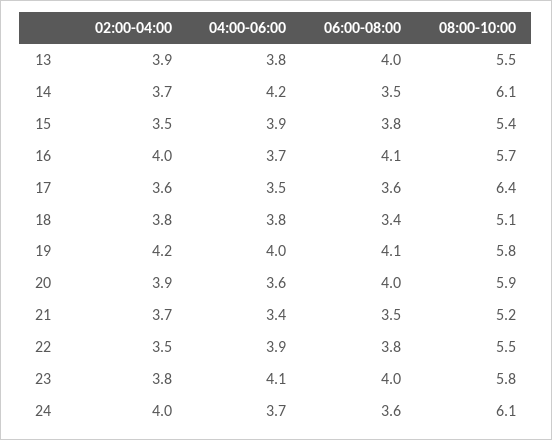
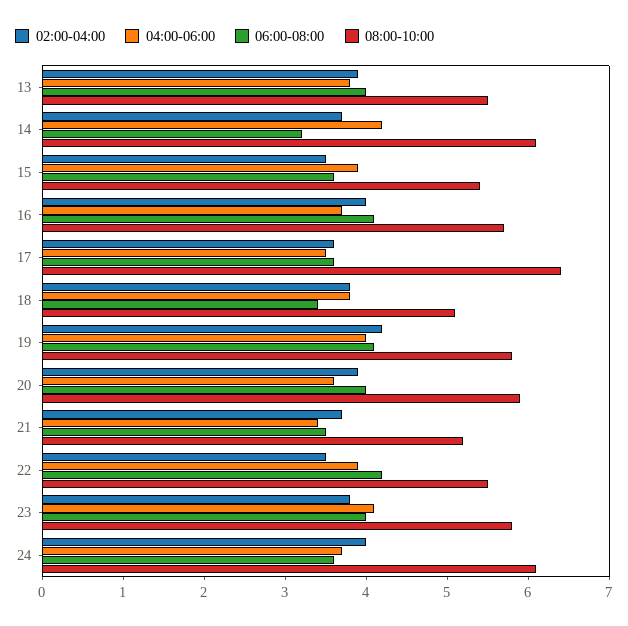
06:00-08:00, 14: 3.5 -> 3.2
06:00-08:00, 15: 3.8 -> 3.6
06:00-08:00, 22: 3.8 -> 4.2

